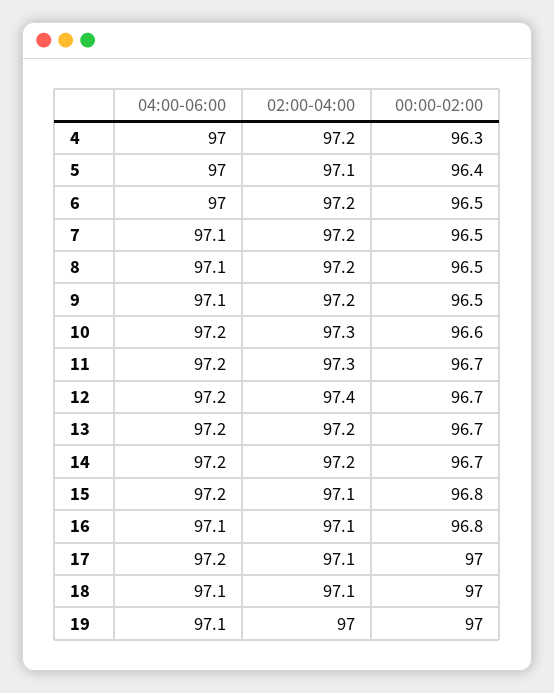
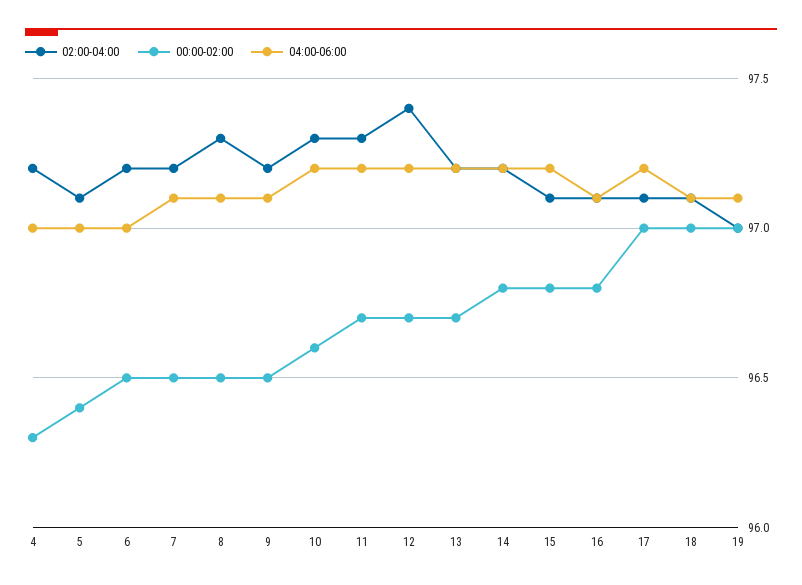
02:00-04:00, 8: 97.2 -> 97.3
00:00-02:00, 14: 96.7 -> 96.8

